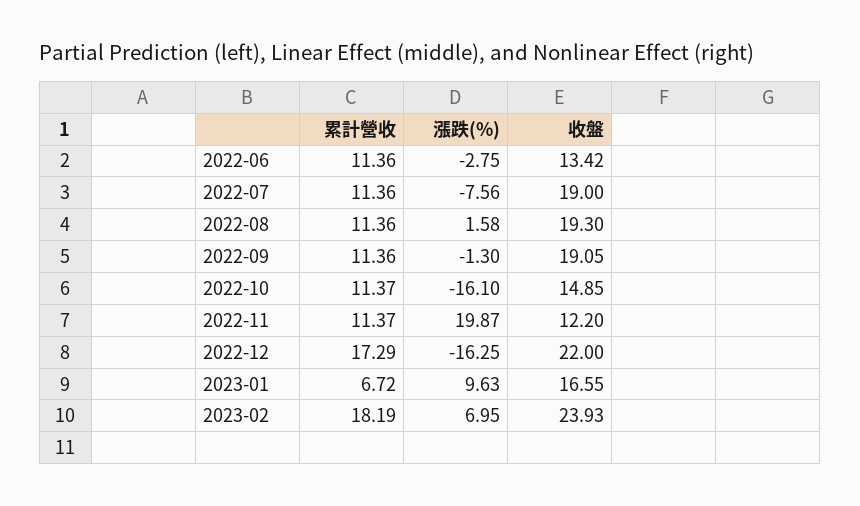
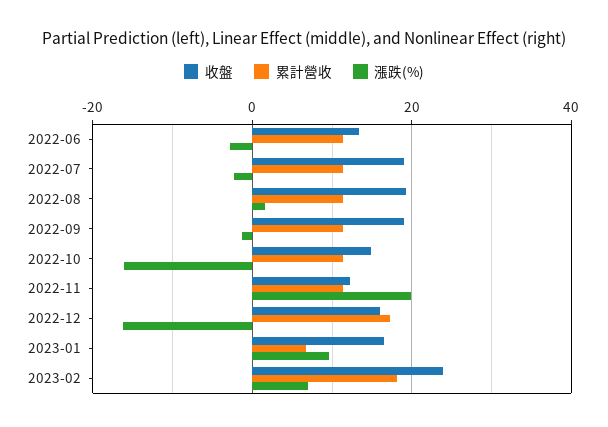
漲跌(%), 2022-07: -7.56 -> -2
收盤, 2022-12: 22 -> 16

